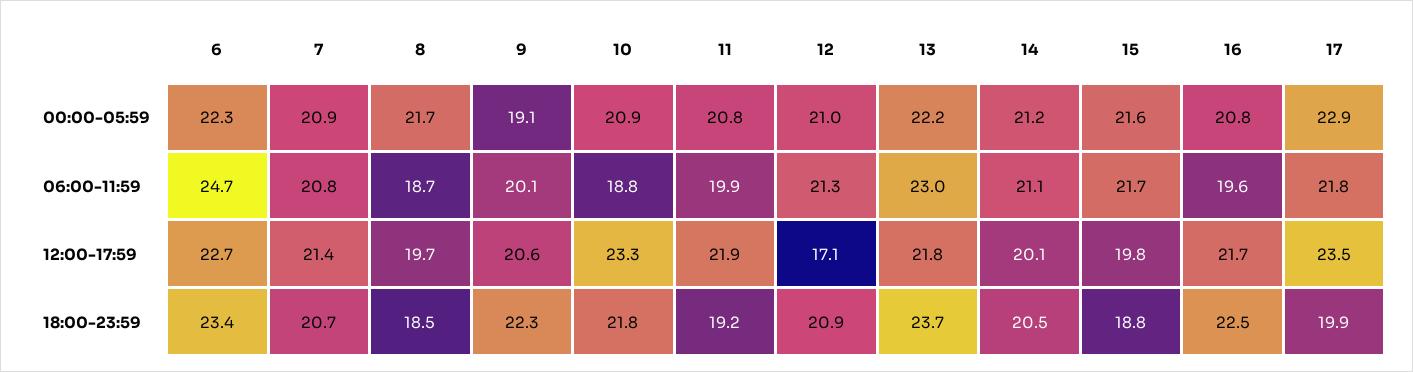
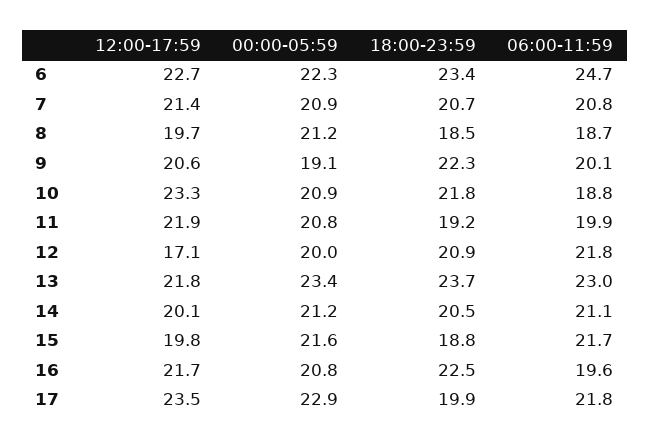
8, 00:00-05:59: 21.7 -> 21.2
12, 00:00-05:59: 21 -> 20
13, 00:00-05:59: 22.2 -> 23.4
12, 06:00-11:59: 21.3 -> 21.8

